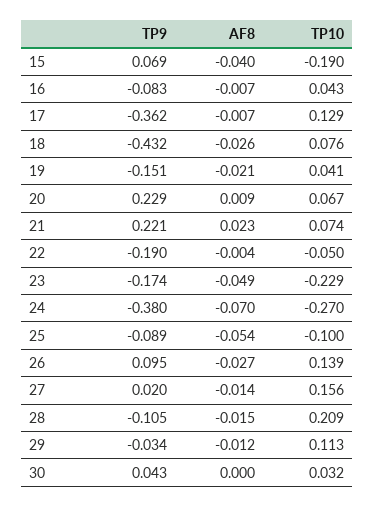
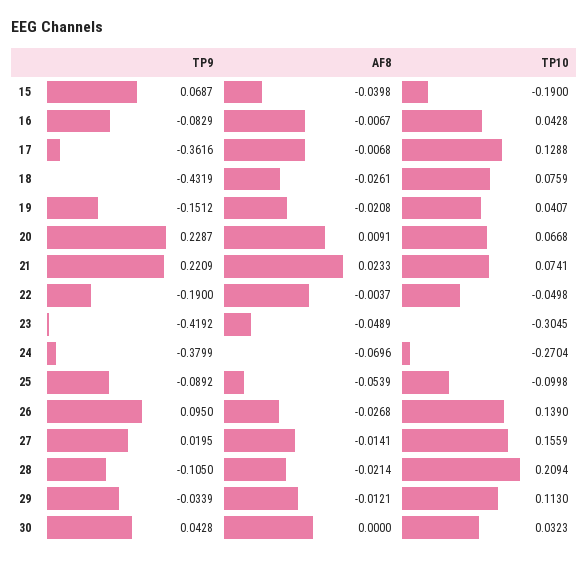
TP9, 23: -0.174 -> -0.4192
TP10, 23: -0.229 -> -0.3045
AF8, 28: -0.015 -> -0.0214

